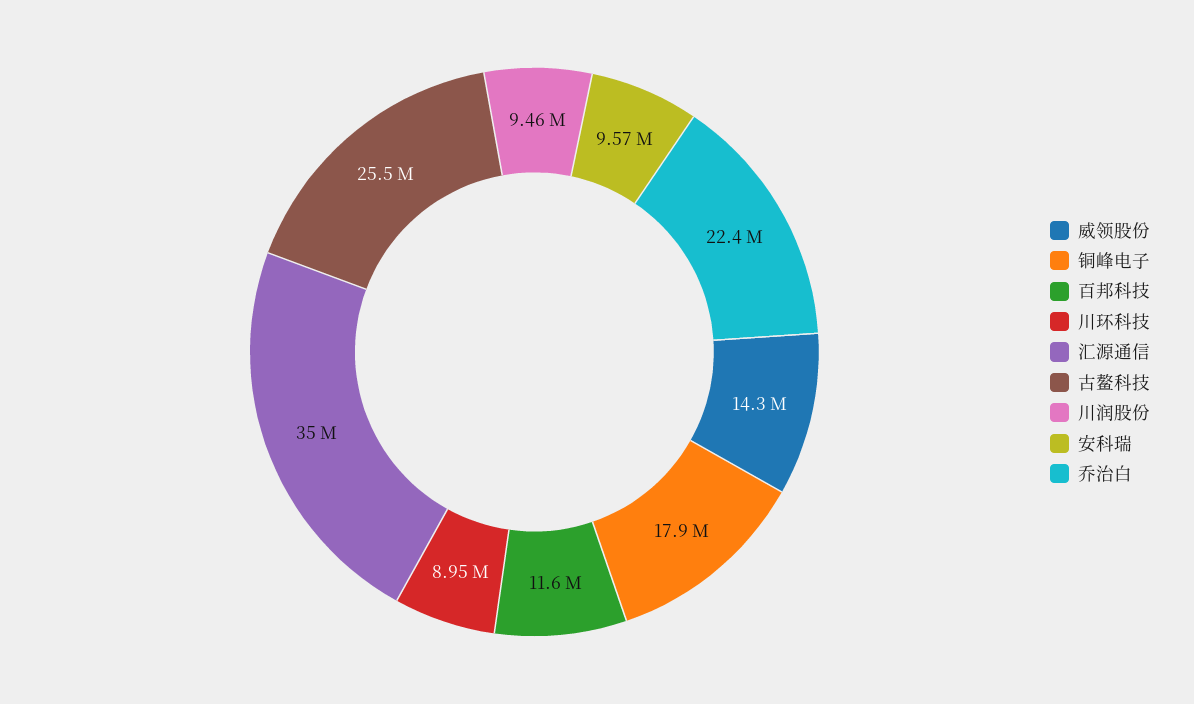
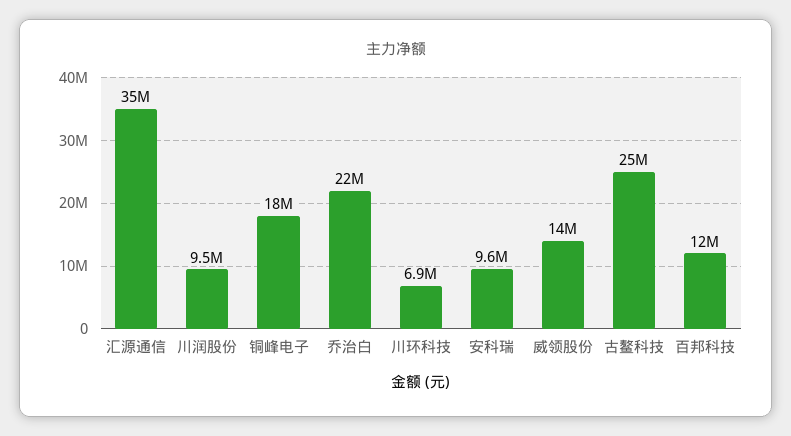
川环科技: 8950000 -> 6900000

